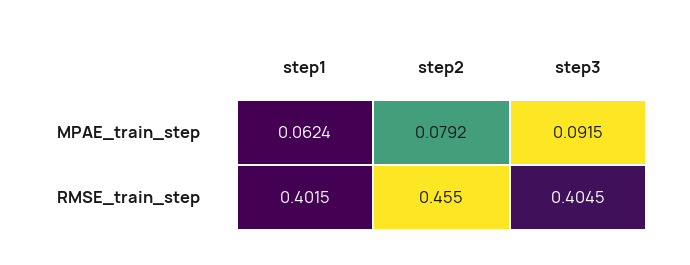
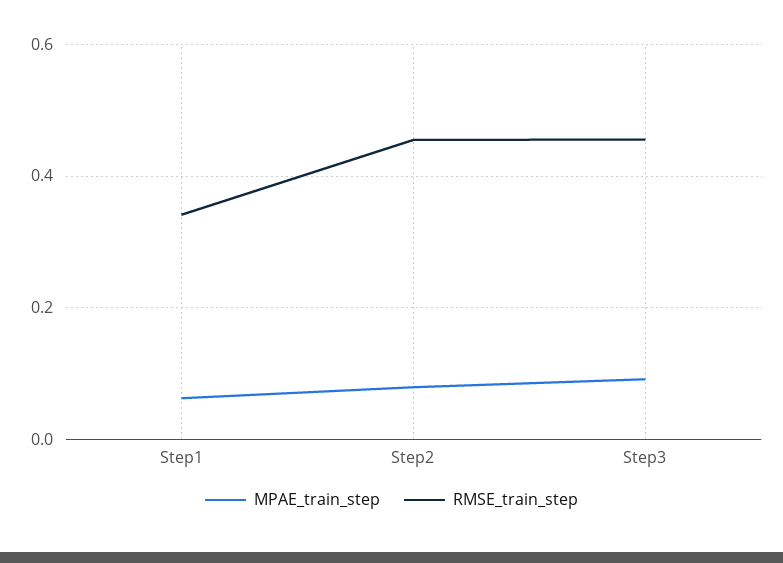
RMSE_train_step, step1: 0.4015 -> 0.34
RMSE_train_step, step3: 0.4045 -> 0.46

